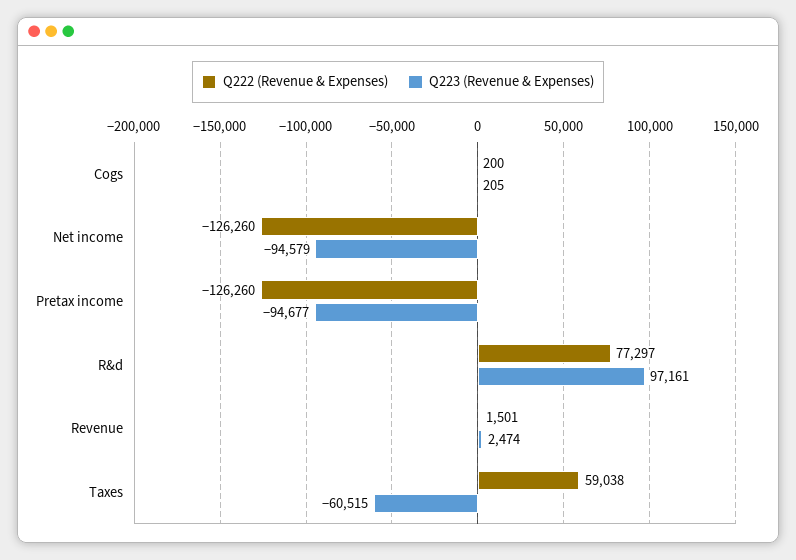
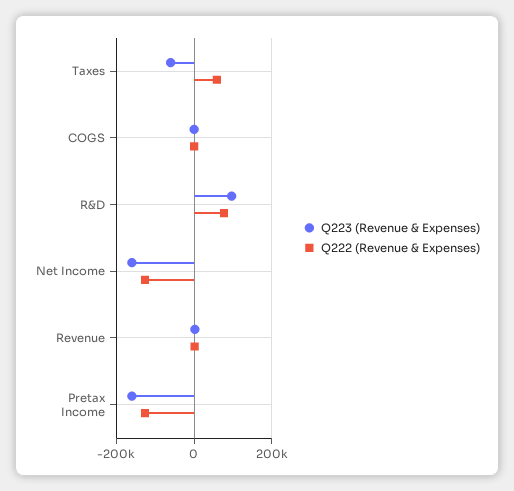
Q223 (Revenue & Expenses), Net income: -94579 -> -160000
Q223 (Revenue & Expenses), Pretax income: -94677 -> -160000

